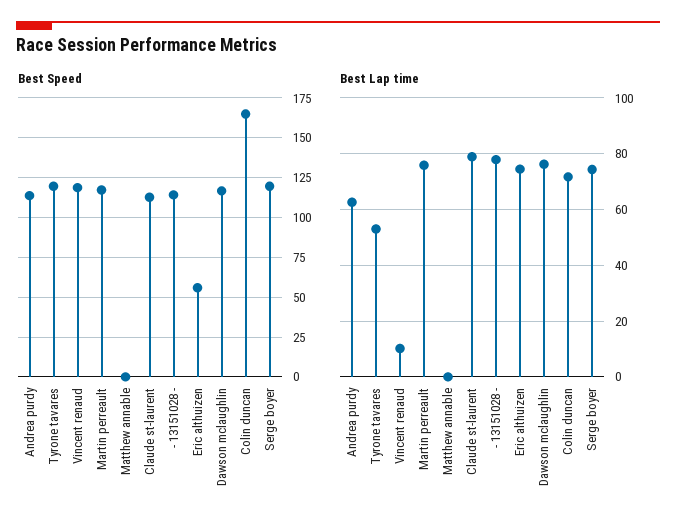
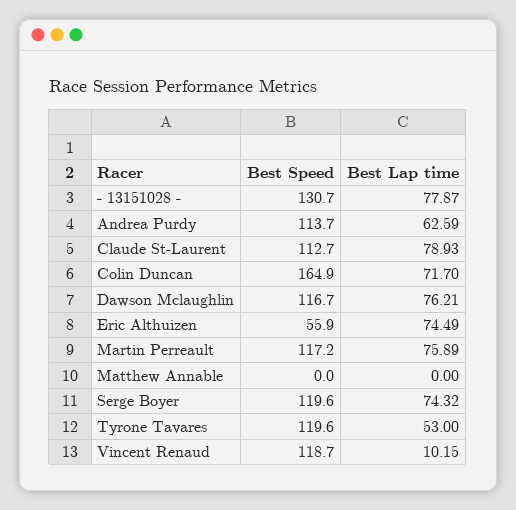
Best Speed, - 13151028 -: 115 -> 130.7

